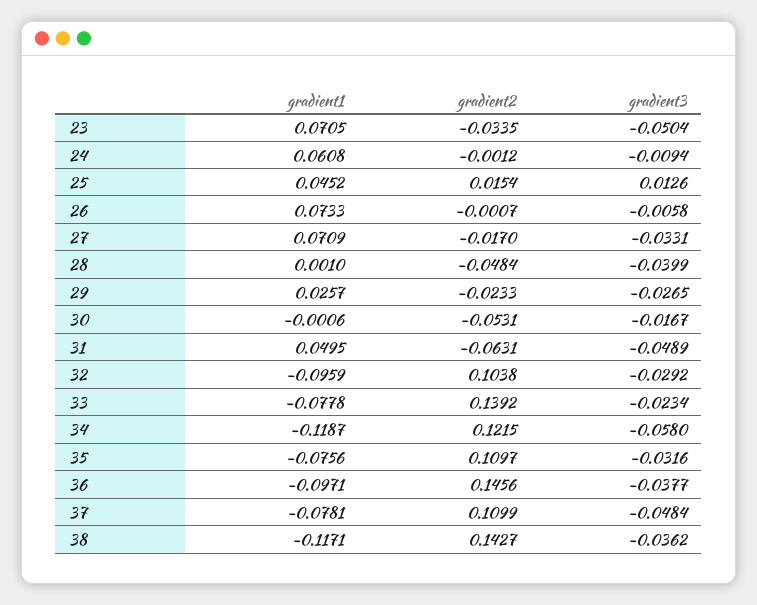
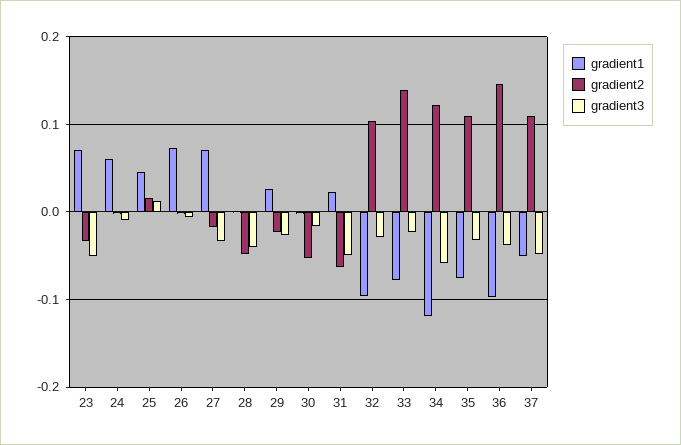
gradient1, 31: 0.0495 -> 0.02
gradient1, 37: -0.0781 -> -0.05
gradient1, 38: -0.1171 -> none
gradient2, 38: 0.1427 -> none
gradient3, 38: -0.0362 -> none

